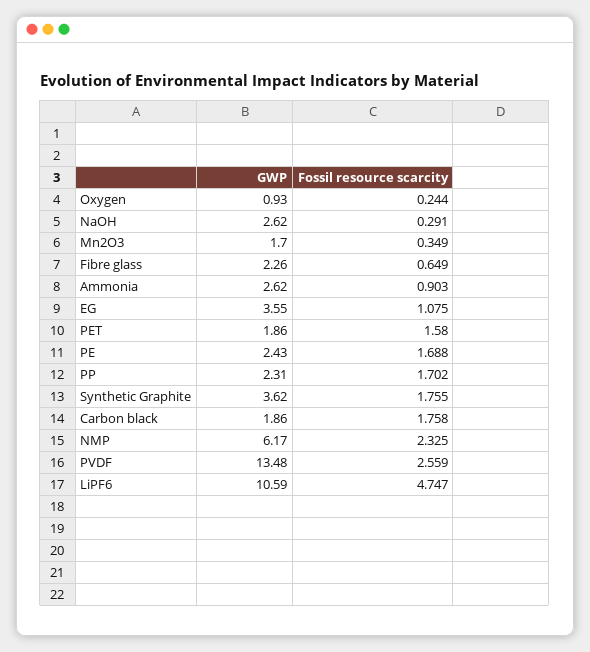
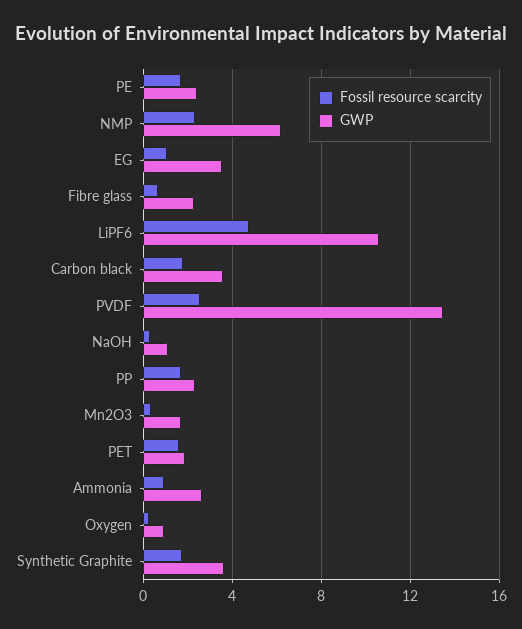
GWP, NaOH: 2.62 -> 1
GWP, Carbon black: 1.86 -> 3.5

